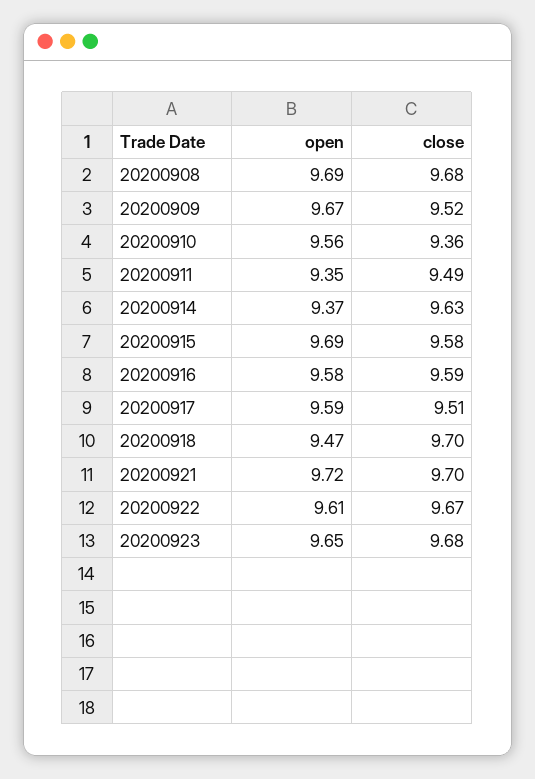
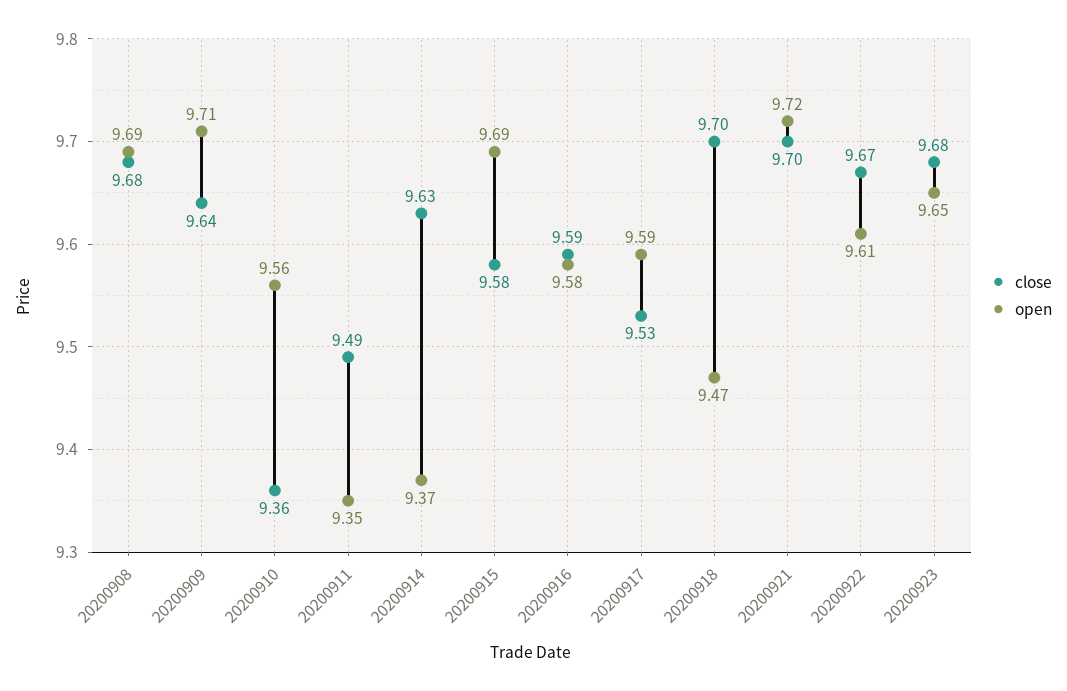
open, 20200909: 9.67 -> 9.71
close, 20200909: 9.52 -> 9.64
close, 20200917: 9.51 -> 9.53

